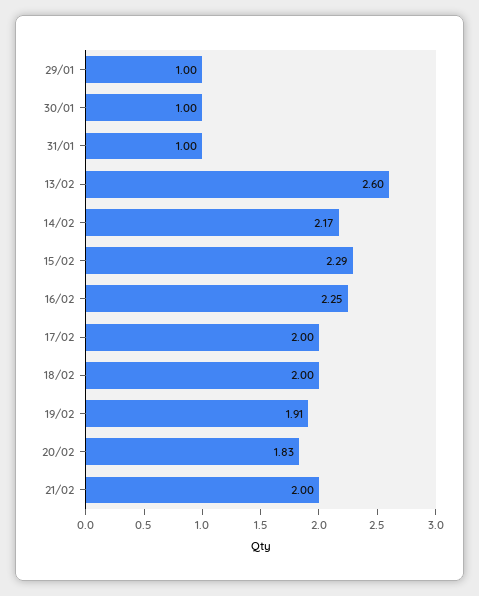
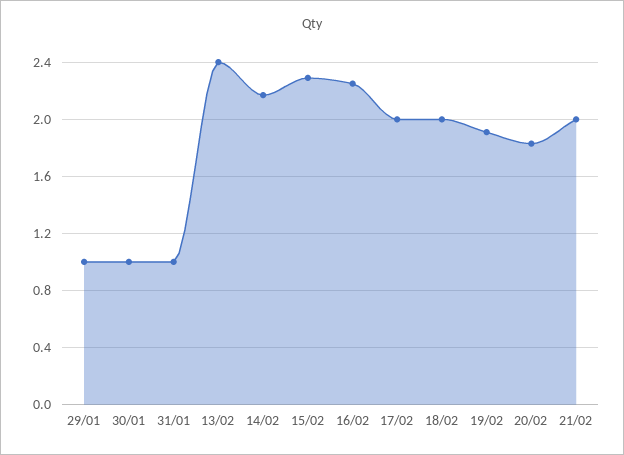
13/02: 2.6 -> 2.4

